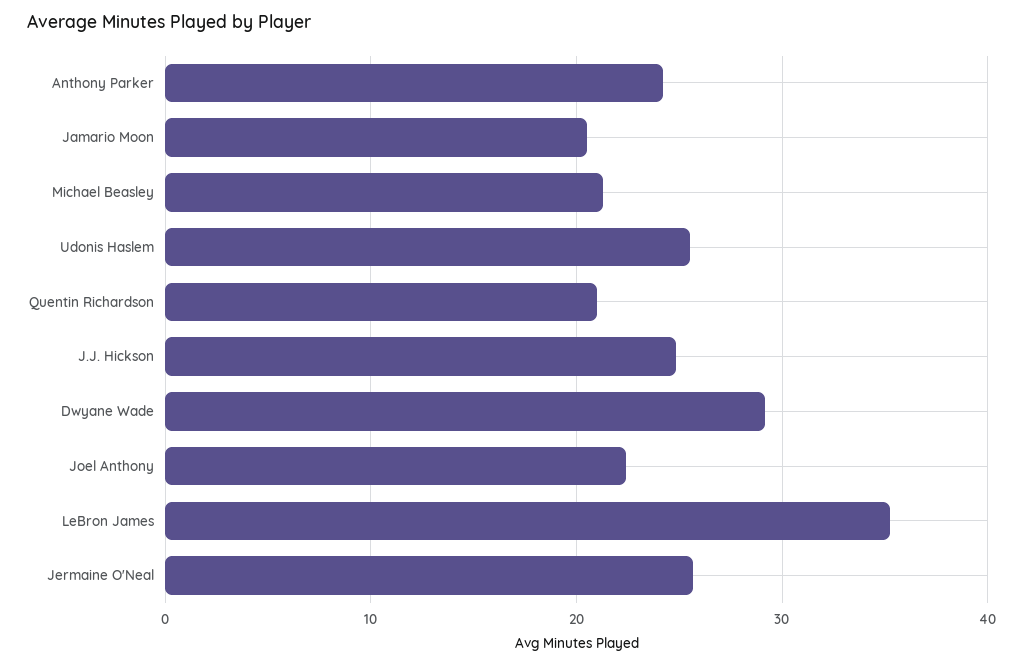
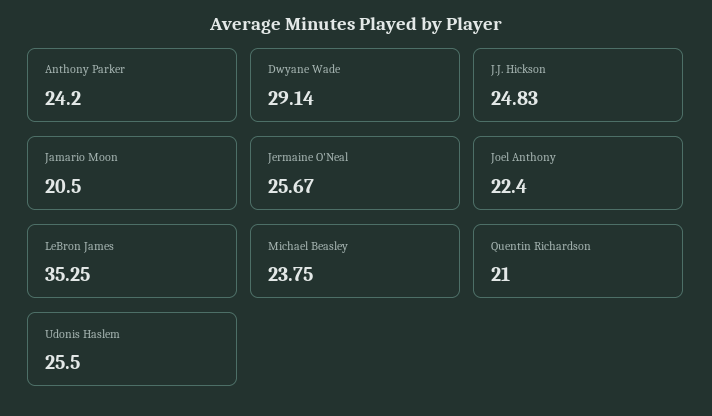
Michael Beasley: 21 -> 23.75

